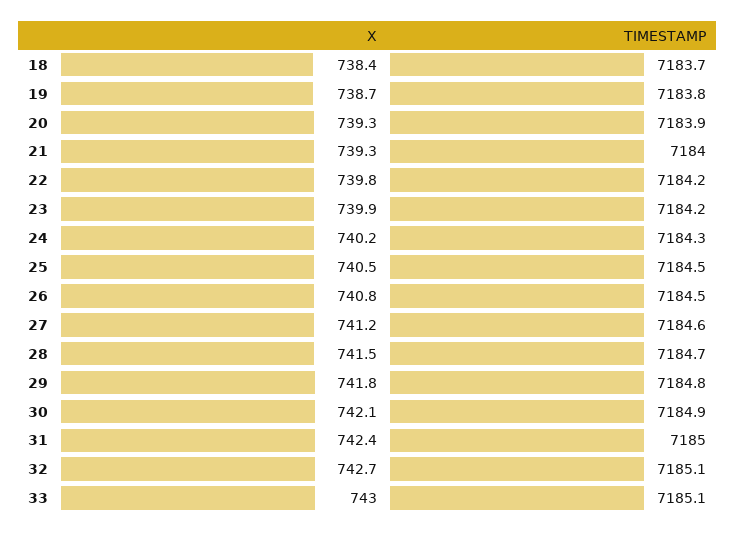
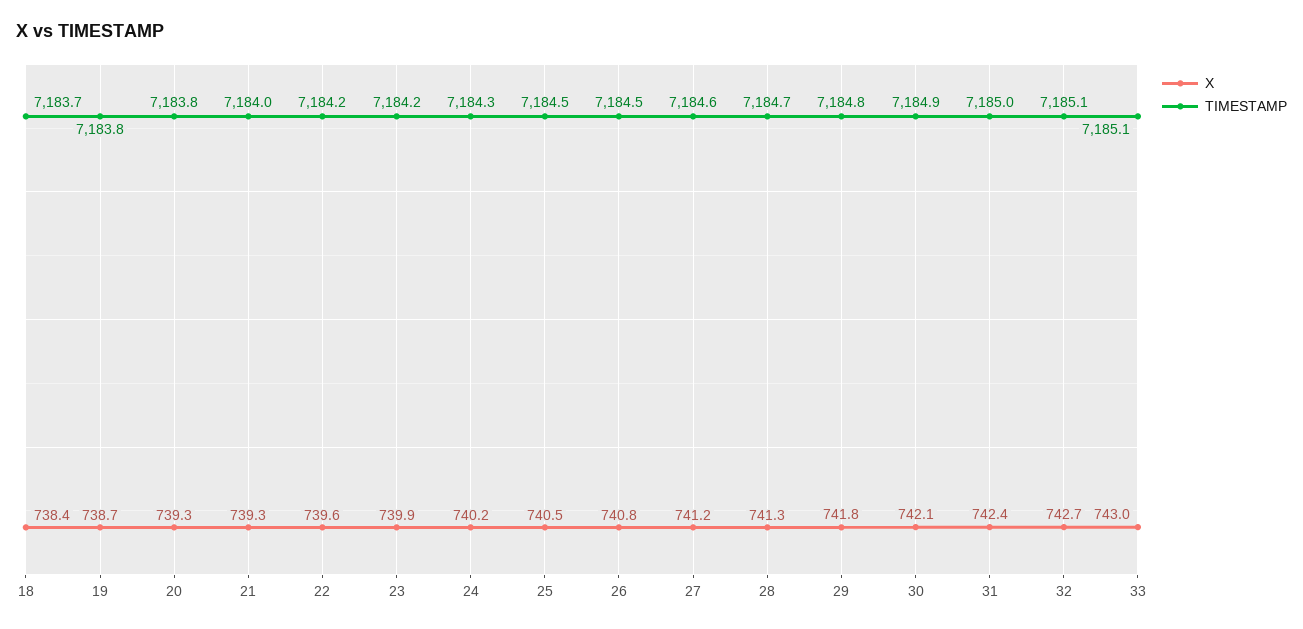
TIMESTAMP, 20: 7183.9 -> 7183.8
X, 22: 739.8 -> 739.6
X, 28: 741.5 -> 741.3

